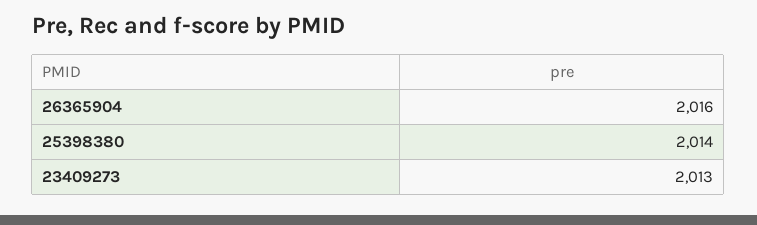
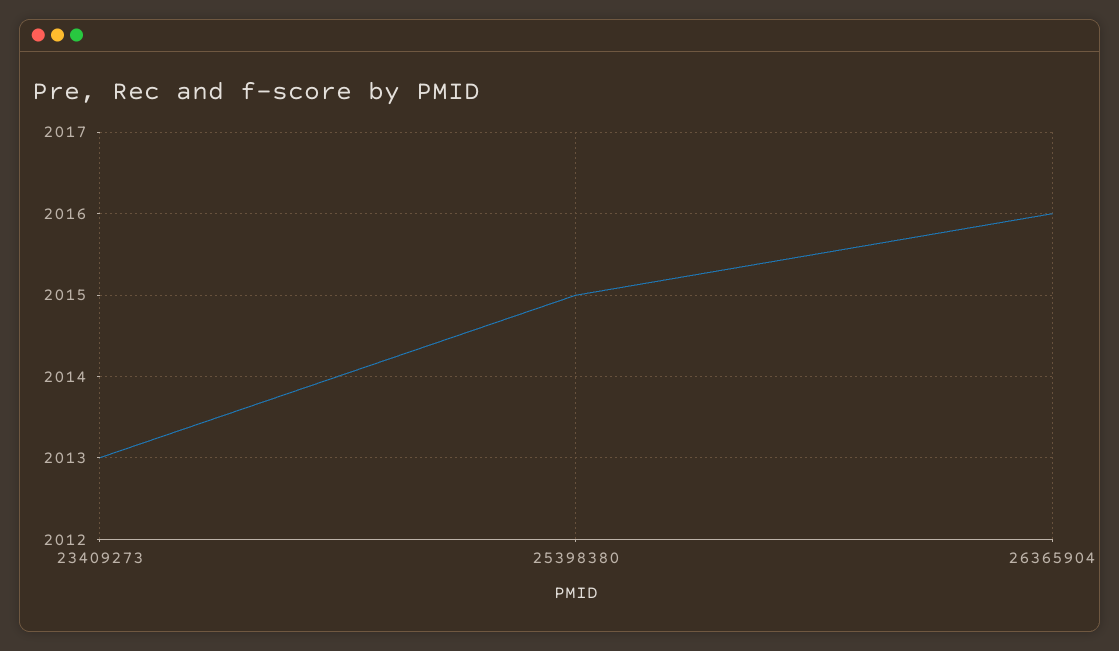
25398380: 2014 -> 2015

